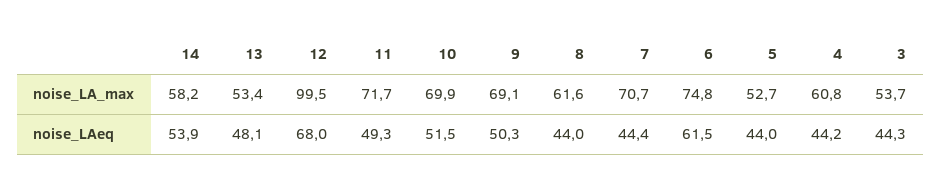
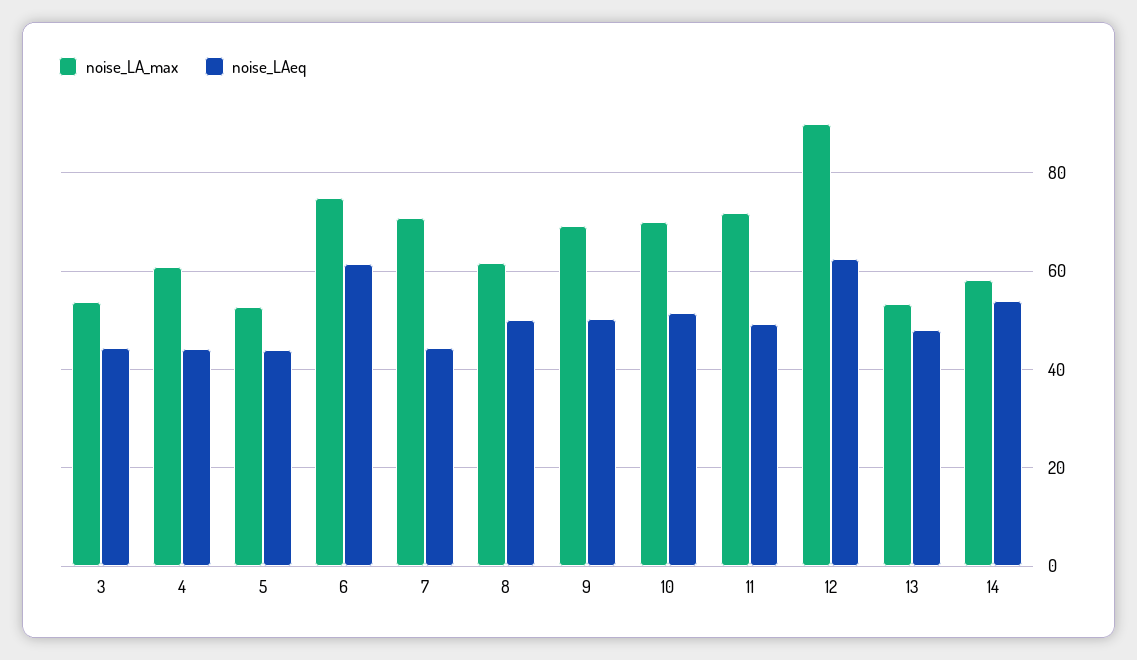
noise_LA_max, 12: 99.5 -> 90
noise_LAeq, 12: 68 -> 62
noise_LAeq, 8: 44 -> 50

